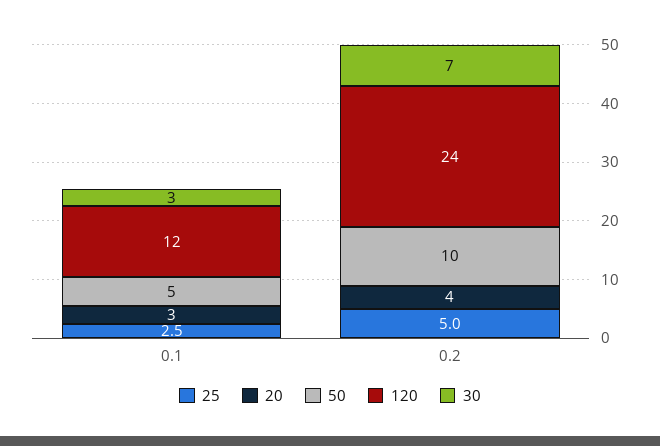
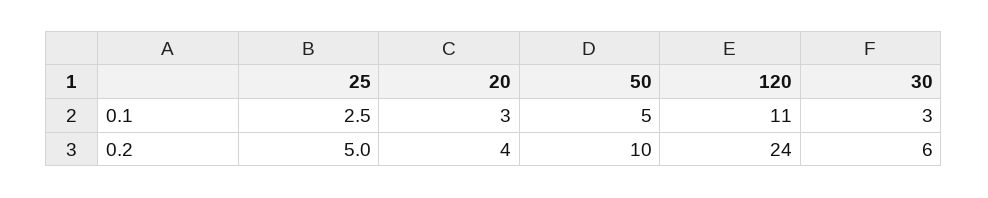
120, 0.1: 12 -> 11
30, 0.2: 7 -> 6

